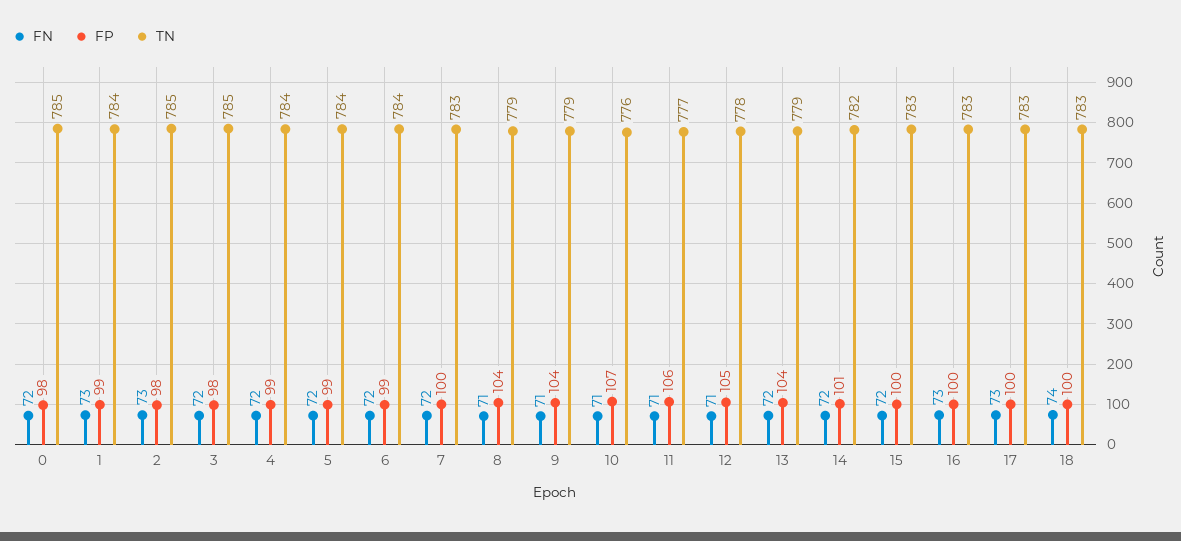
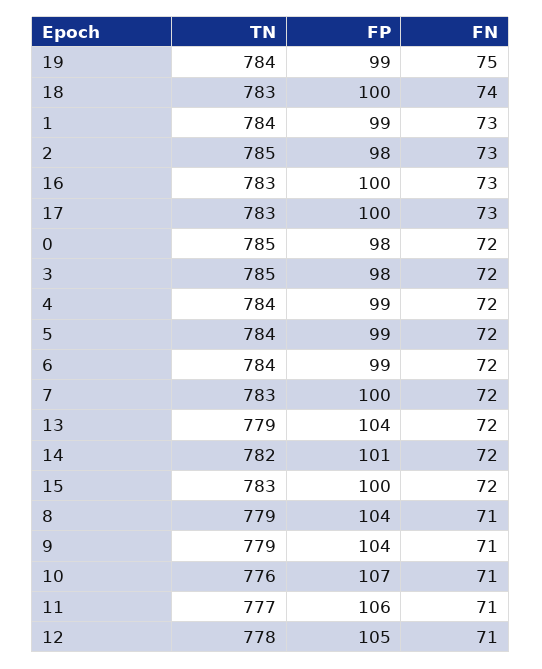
TN, 19: none -> 784
FP, 19: none -> 99
FN, 19: none -> 75

